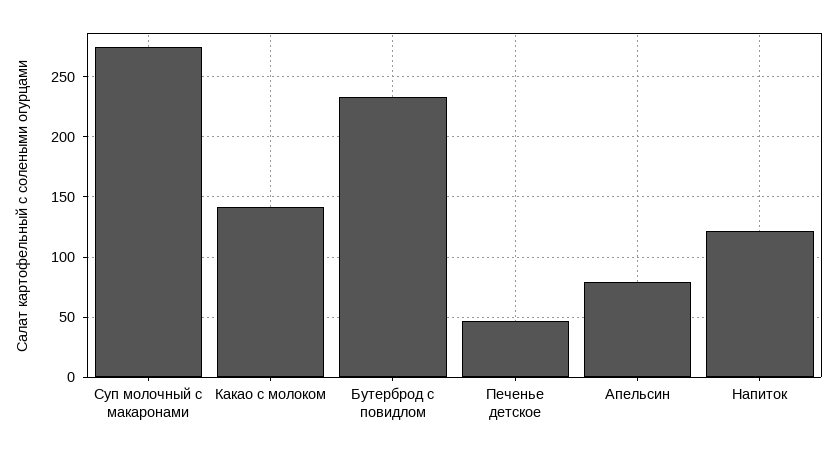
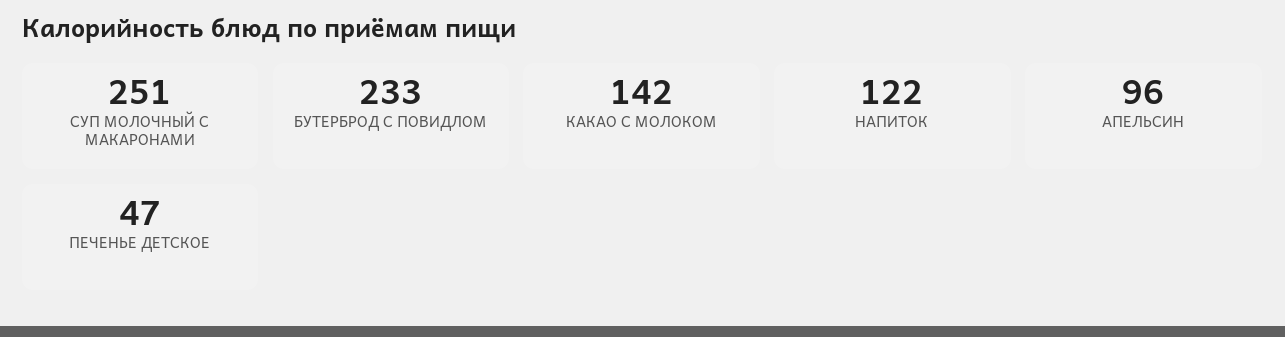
Суп молочный с макаронами: 275 -> 251
Апельсин: 80 -> 96

